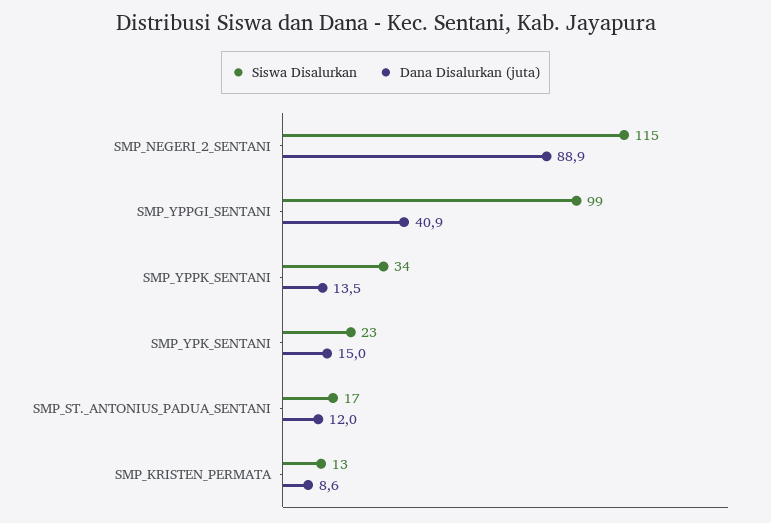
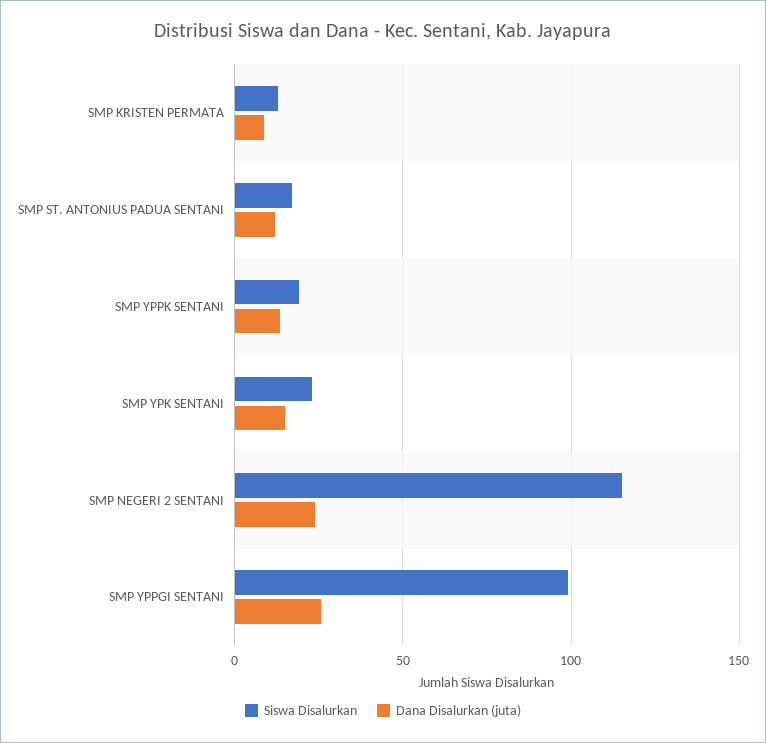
Dana Disalurkan (juta), SMP_NEGERI_2_SENTANI: 88.9 -> 25
Dana Disalurkan (juta), SMP_YPPGI_SENTANI: 40.9 -> 25
Siswa Disalurkan, SMP_YPPK_SENTANI: 34 -> 20

